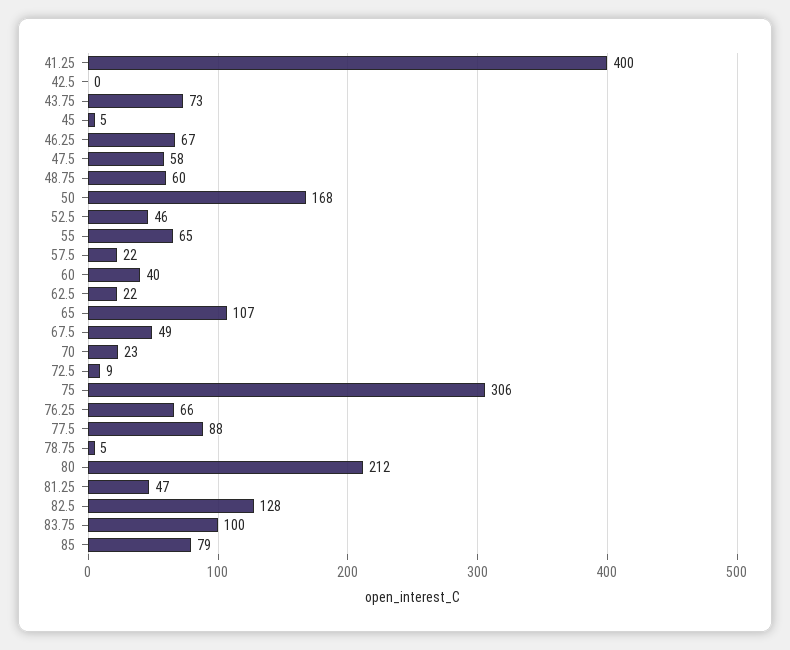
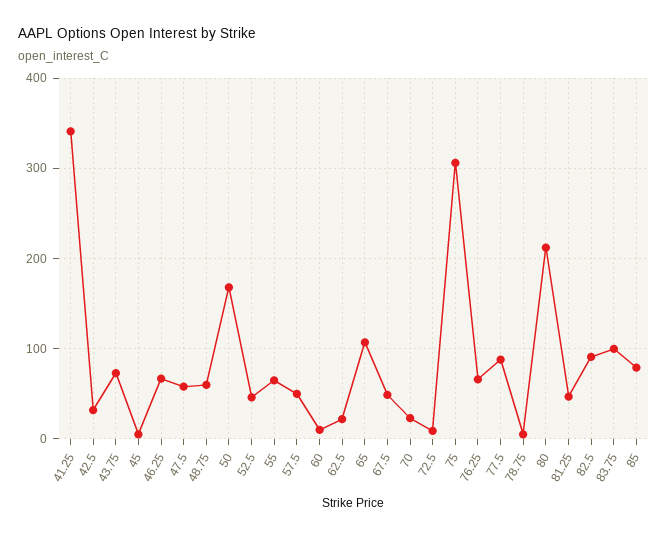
41.25: 400 -> 340
42.5: 0 -> 30
57.5: 22 -> 50
60: 40 -> 10
82.5: 128 -> 90

